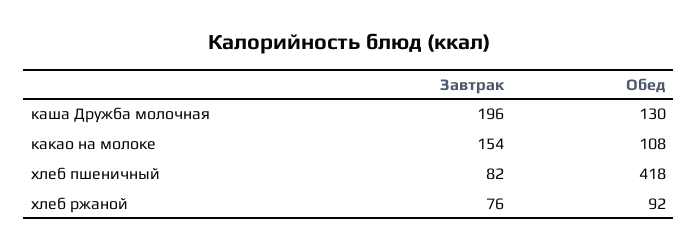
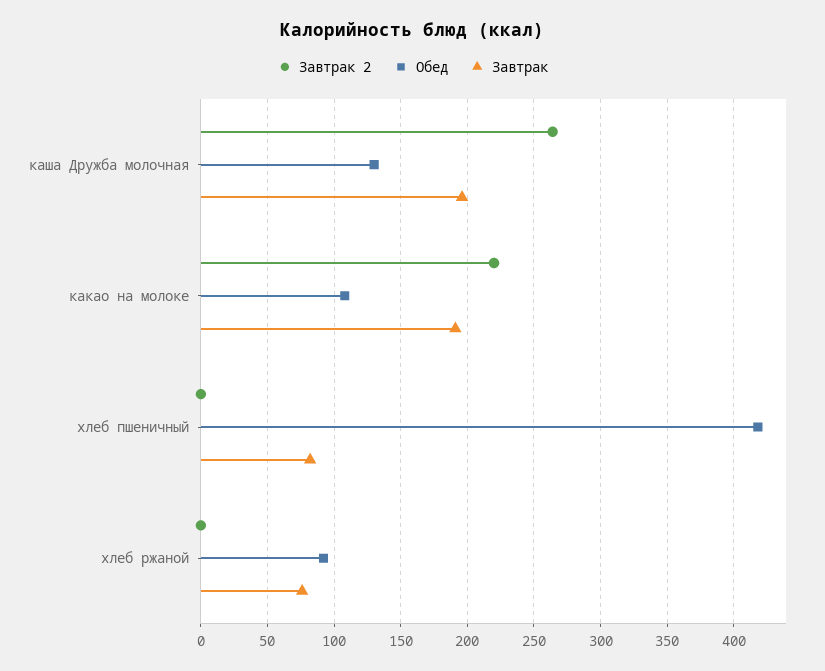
Завтрак, какао на молоке: 154 -> 190
Завтрак 2, каша Дружба молочная: none -> 265
Завтрак 2, какао на молоке: none -> 220
Завтрак 2, хлеб пшеничный: none -> 0
Завтрак 2, хлеб ржаной: none -> 0

